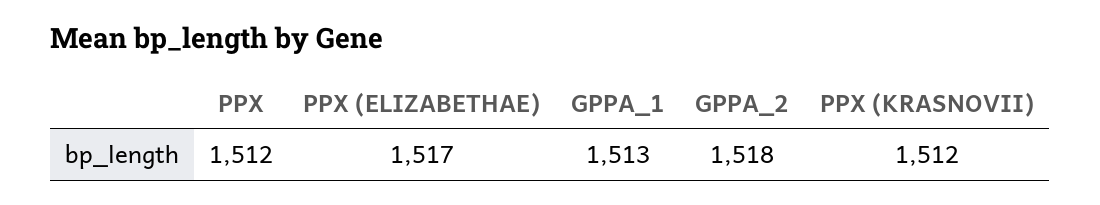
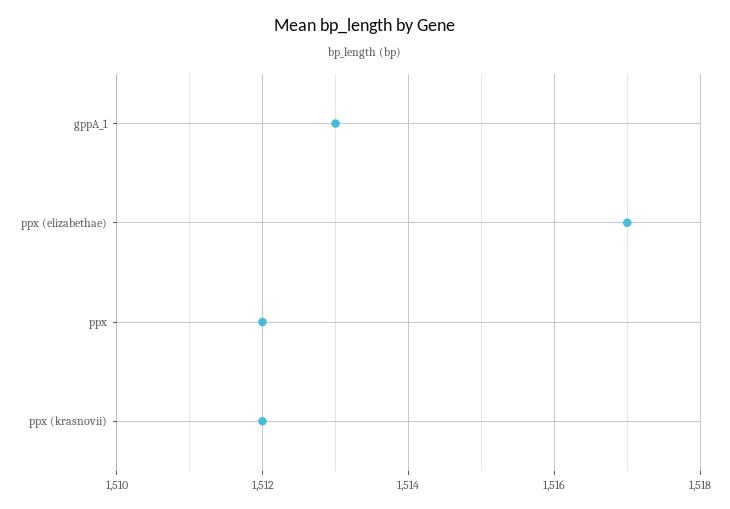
GPPA_2: 1518 -> none

